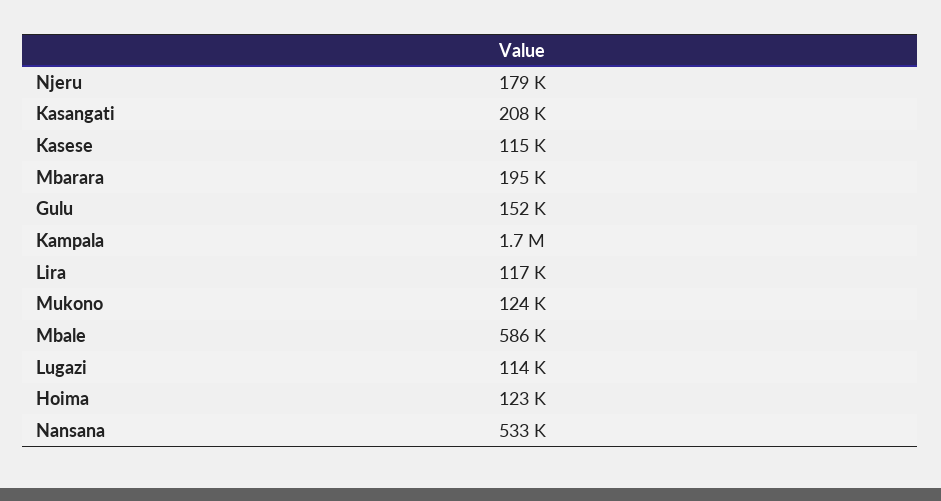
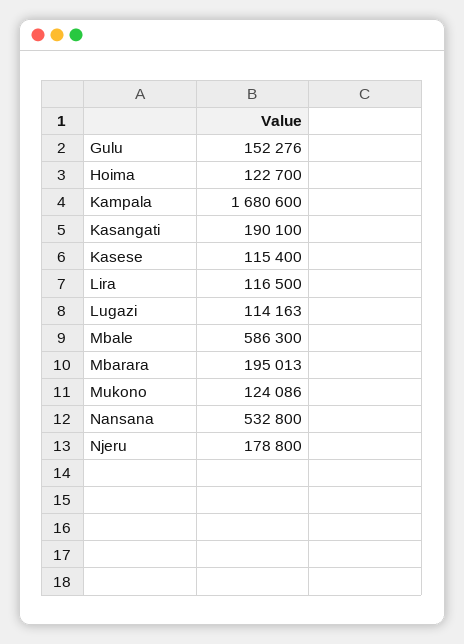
Kasangati: 208000 -> 190100

